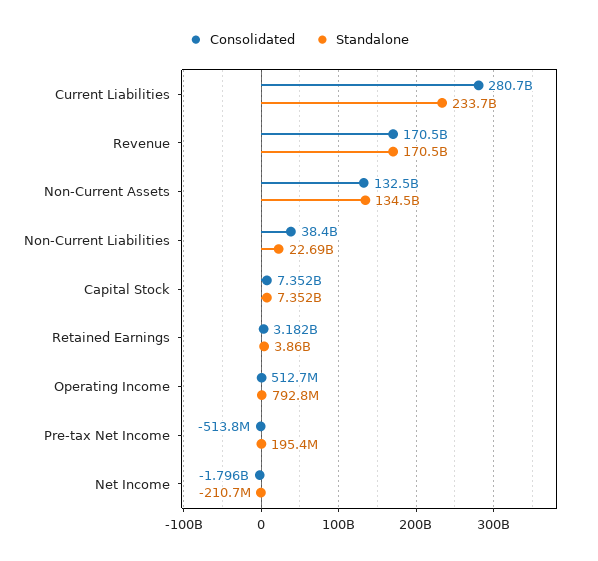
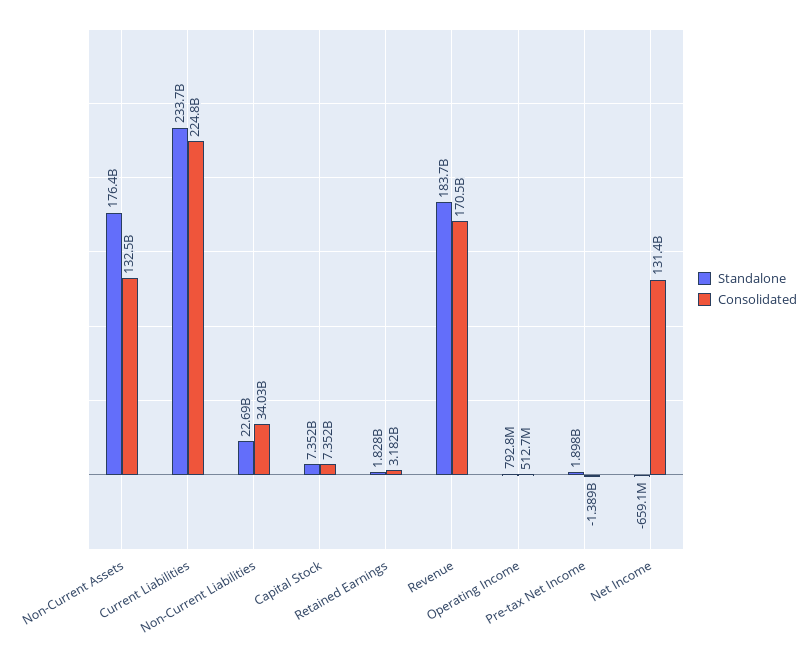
Consolidated, Current Liabilities: 280700000000 -> 224800000000
Standalone, Revenue: 170500000000 -> 183700000000
Standalone, Non-Current Assets: 134500000000 -> 176400000000
Consolidated, Non-Current Liabilities: 38400000000 -> 34030000000
Standalone, Retained Earnings: 3860000000 -> 1828000000
Consolidated, Pre-tax Net Income: -513800000 -> -1389000000
Standalone, Pre-tax Net Income: 195400000 -> 1898000000
Consolidated, Net Income: -1796000000 -> 131400000000
Standalone, Net Income: -210700000 -> -659100000

